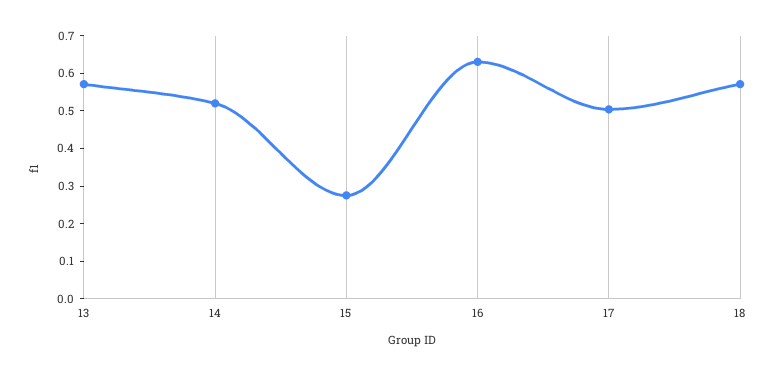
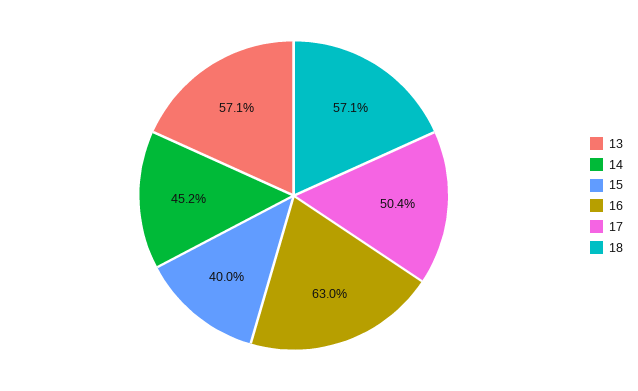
14: 0.525 -> 0.452
15: 0.275 -> 0.4

